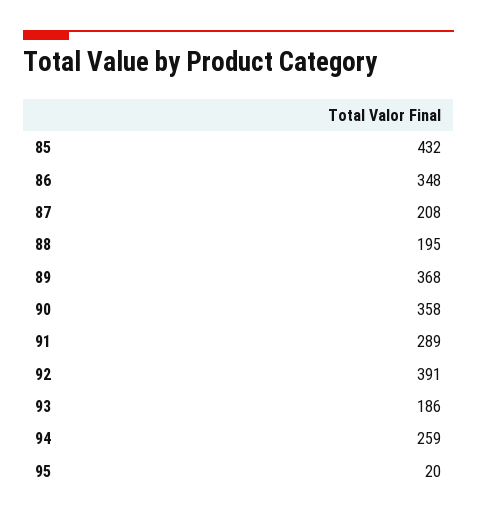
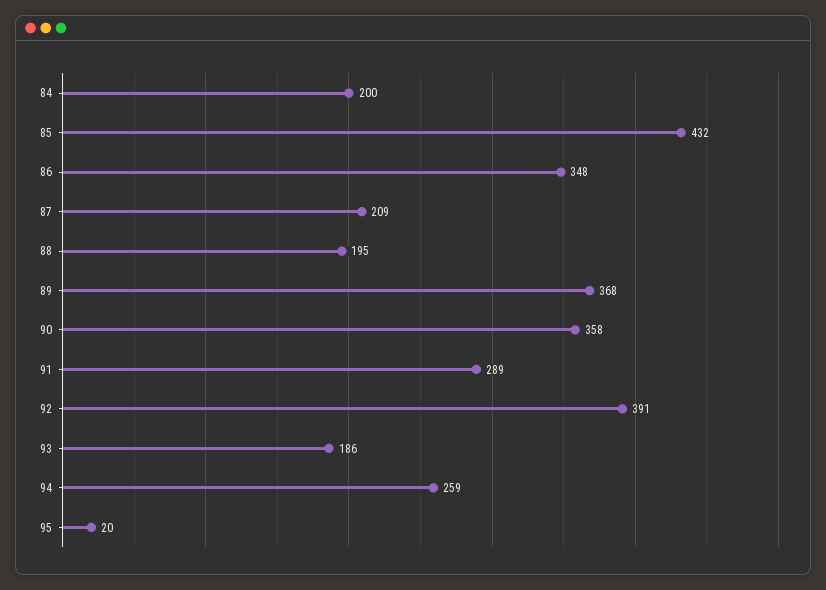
87: 208 -> 209
84: none -> 200

